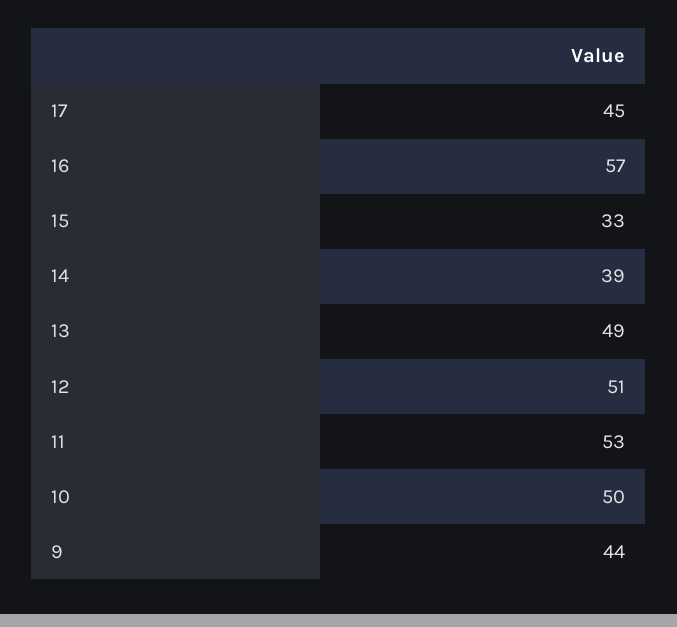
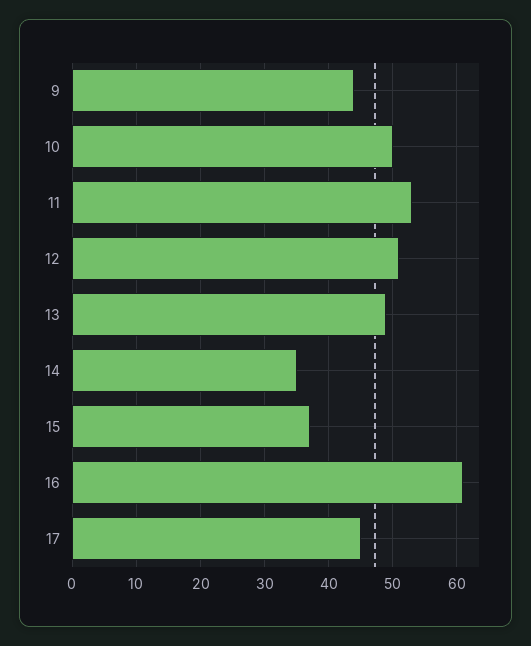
16: 57 -> 61
15: 33 -> 37
14: 39 -> 35

